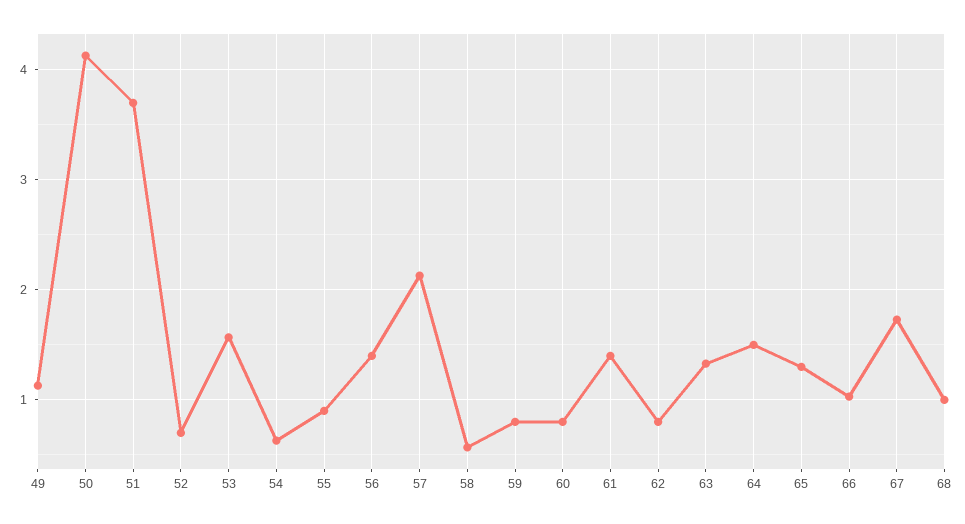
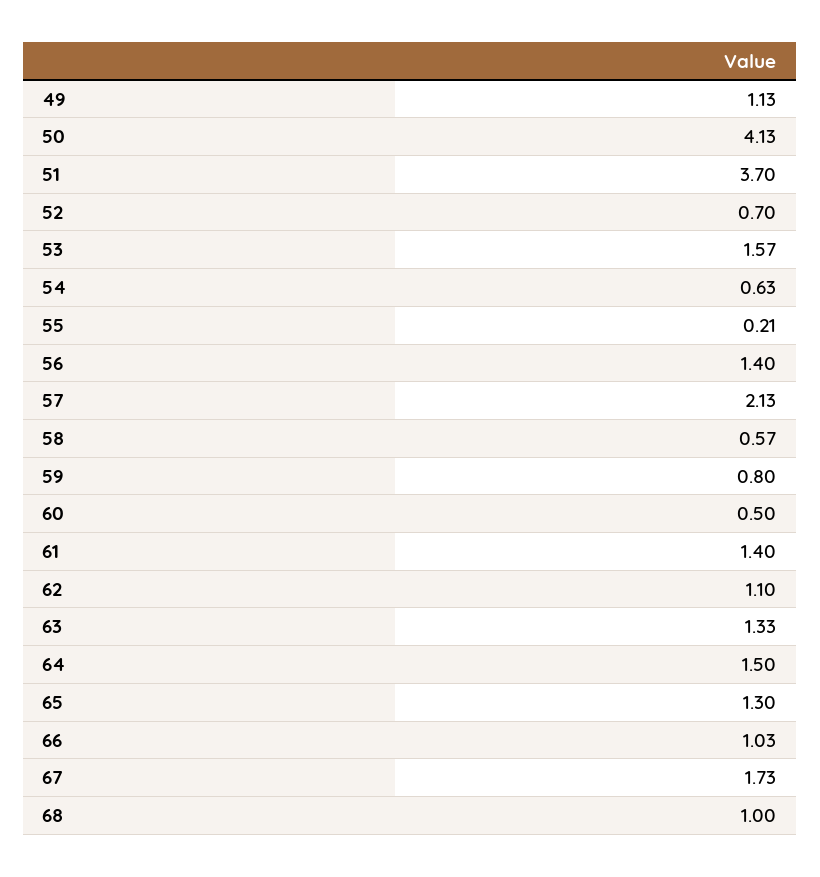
55: 0.9 -> 0.21
60: 0.8 -> 0.5
62: 0.8 -> 1.1

